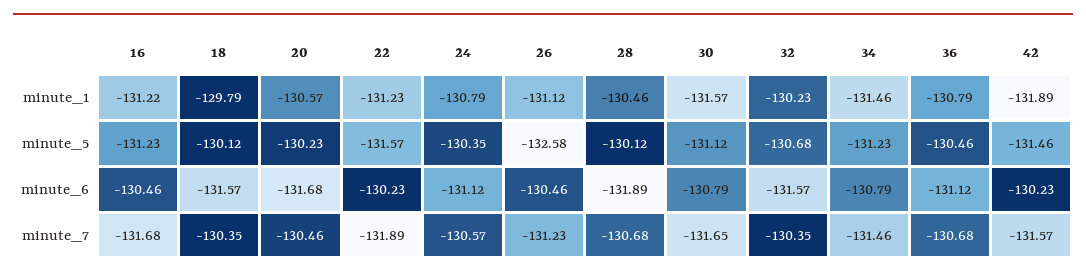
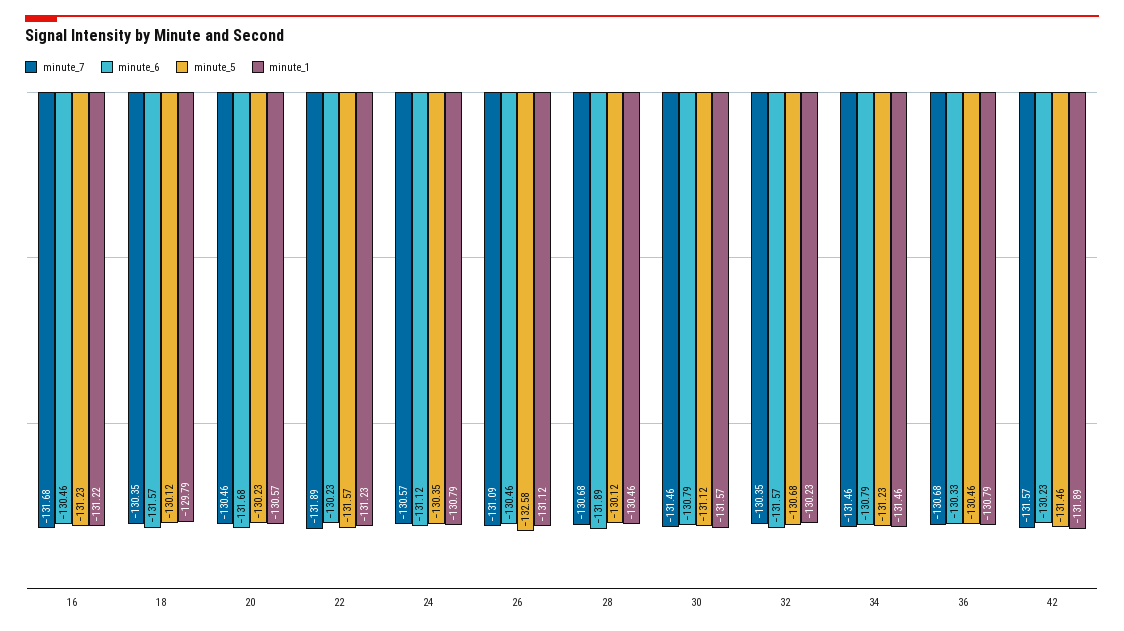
minute_6, 36: -131.12 -> -130.33
minute_7, 26: -131.23 -> -131.09
minute_7, 30: -131.65 -> -131.46

